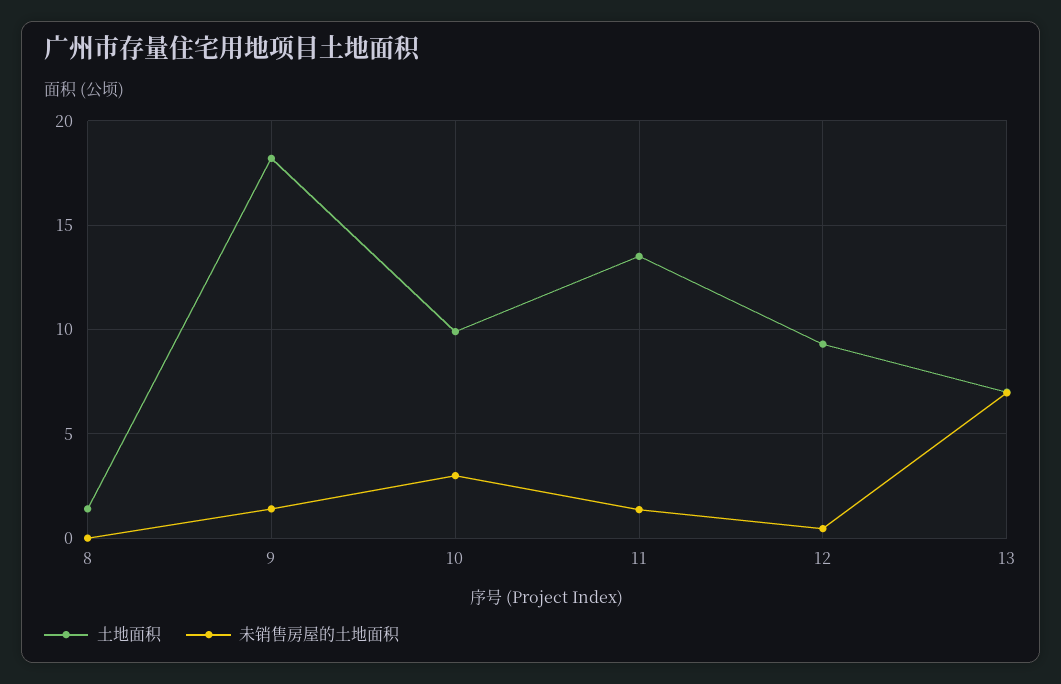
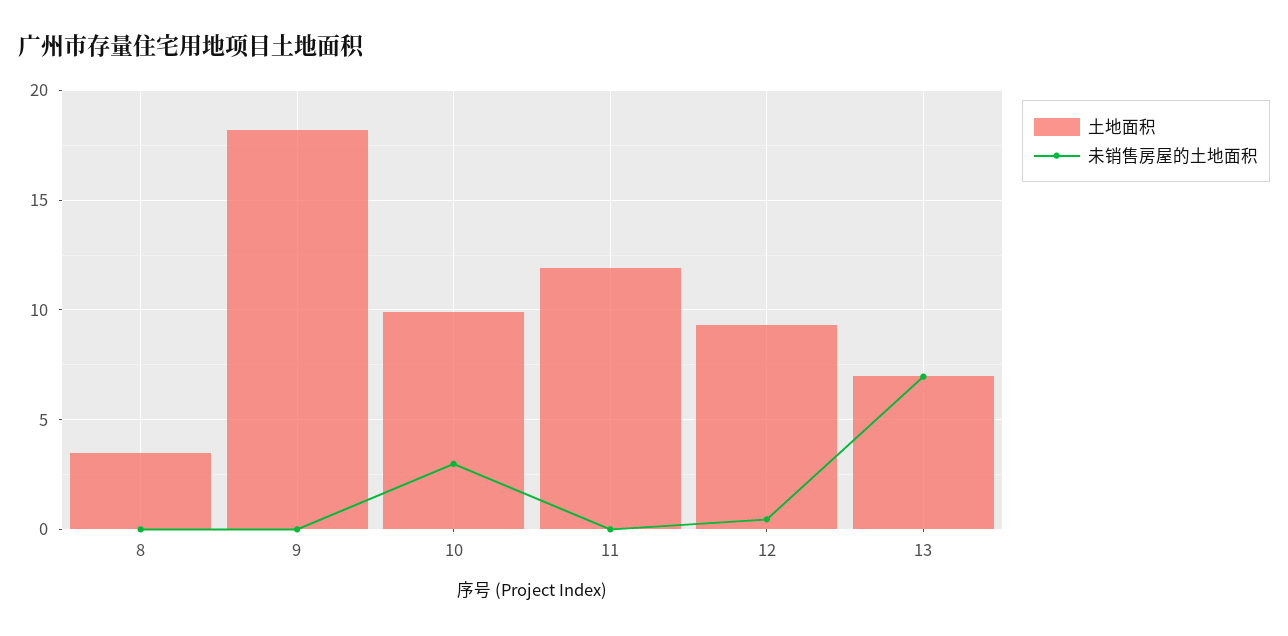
土地面积, 8: 1.5 -> 3.5
未销售房屋的土地面积, 9: 1.5 -> 0
土地面积, 11: 13.5 -> 12
未销售房屋的土地面积, 11: 1.5 -> 0

